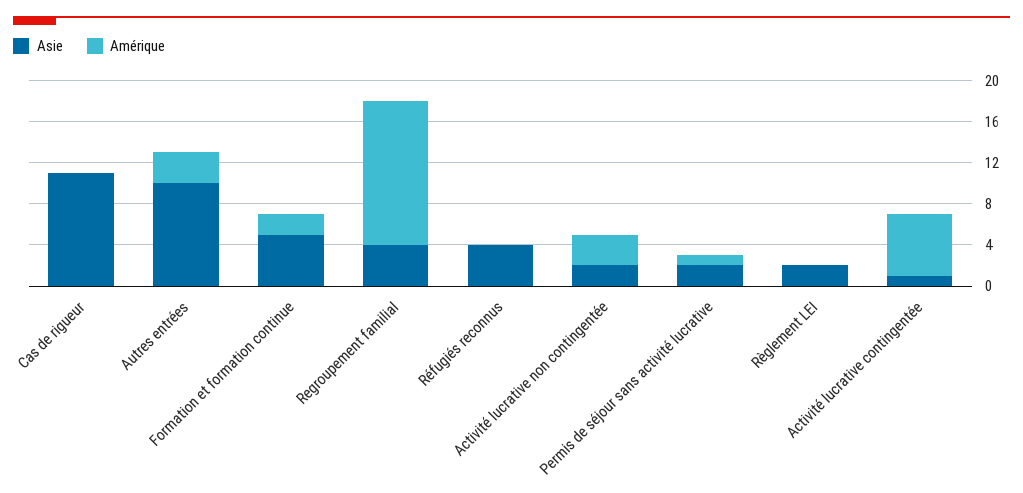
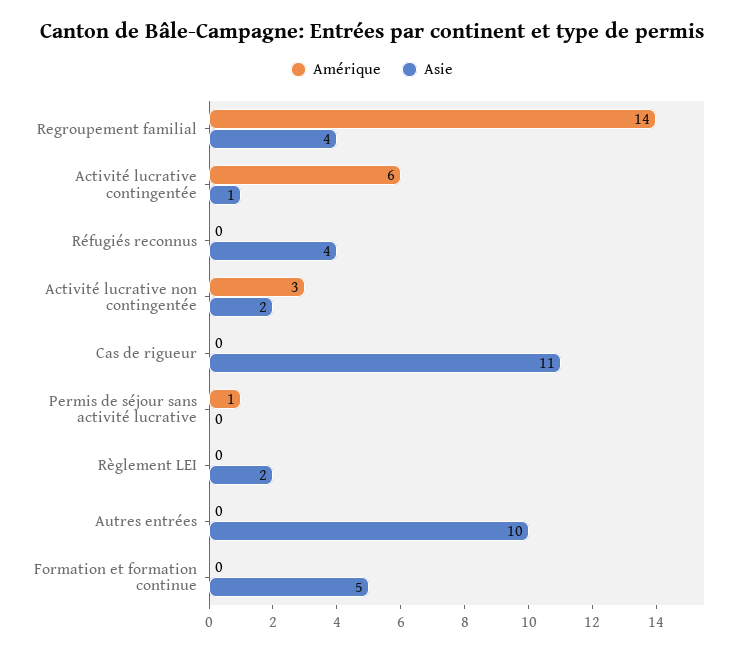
Amérique, Autres entrées: 3 -> 0
Amérique, Formation et formation continue: 2 -> 0
Asie, Permis de séjour sans activité lucrative: 2 -> 0

